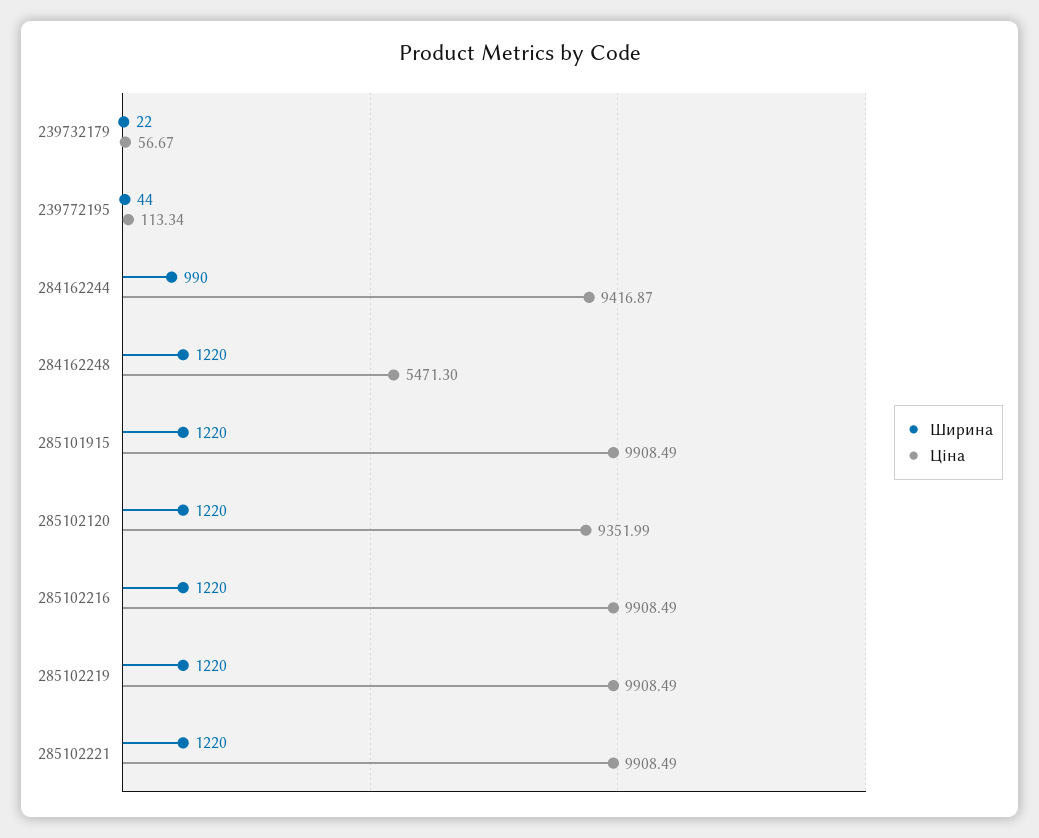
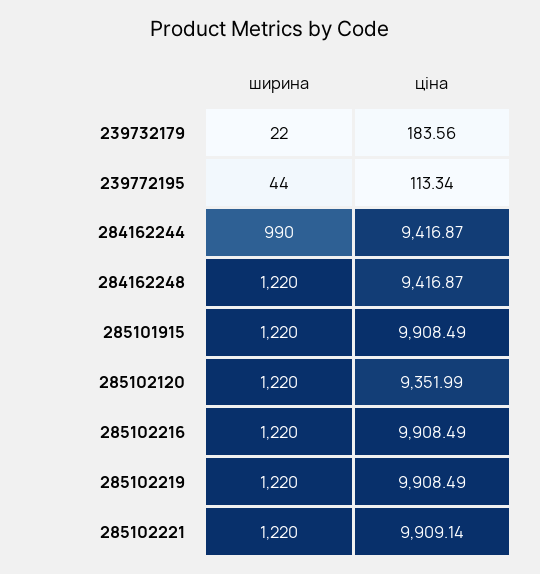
Ціна, 239732179: 56.67 -> 183.56
Ціна, 284162248: 5471.3 -> 9416.87
Ціна, 285102221: 9908.49 -> 9909.14

